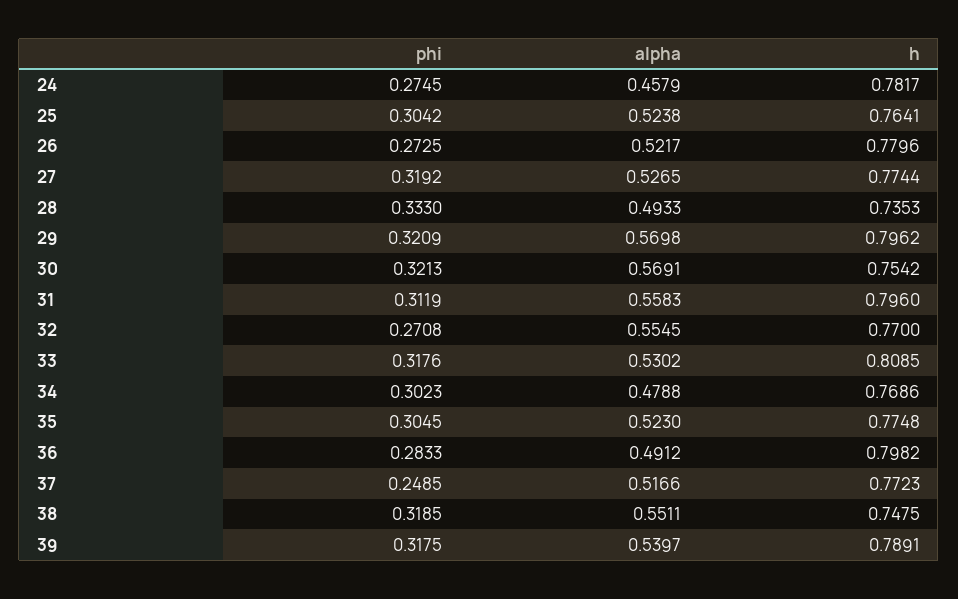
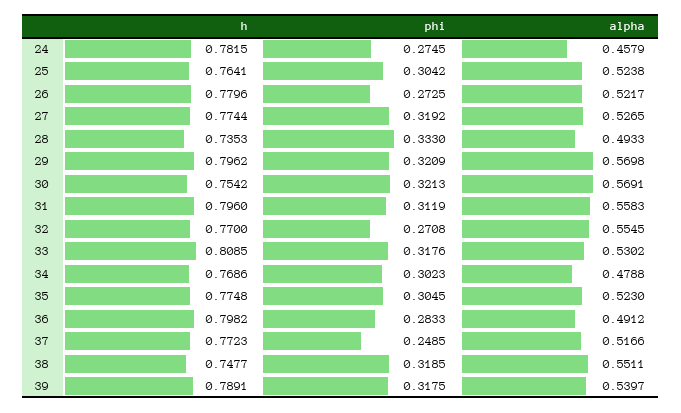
h, 24: 0.7817 -> 0.7815
h, 38: 0.7475 -> 0.7477

